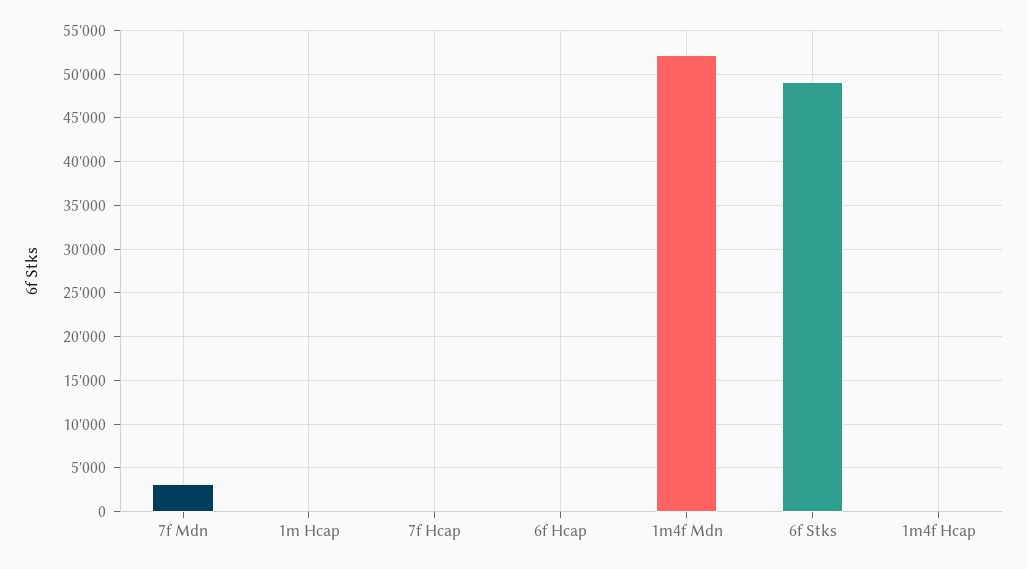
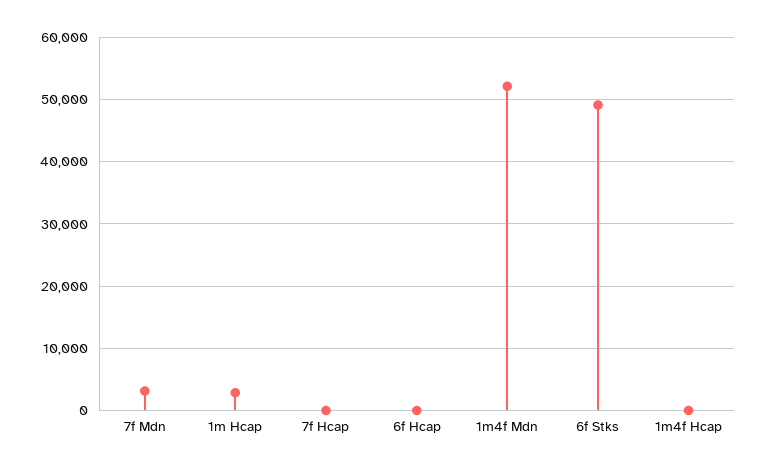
1m Hcap: 0 -> 3000

